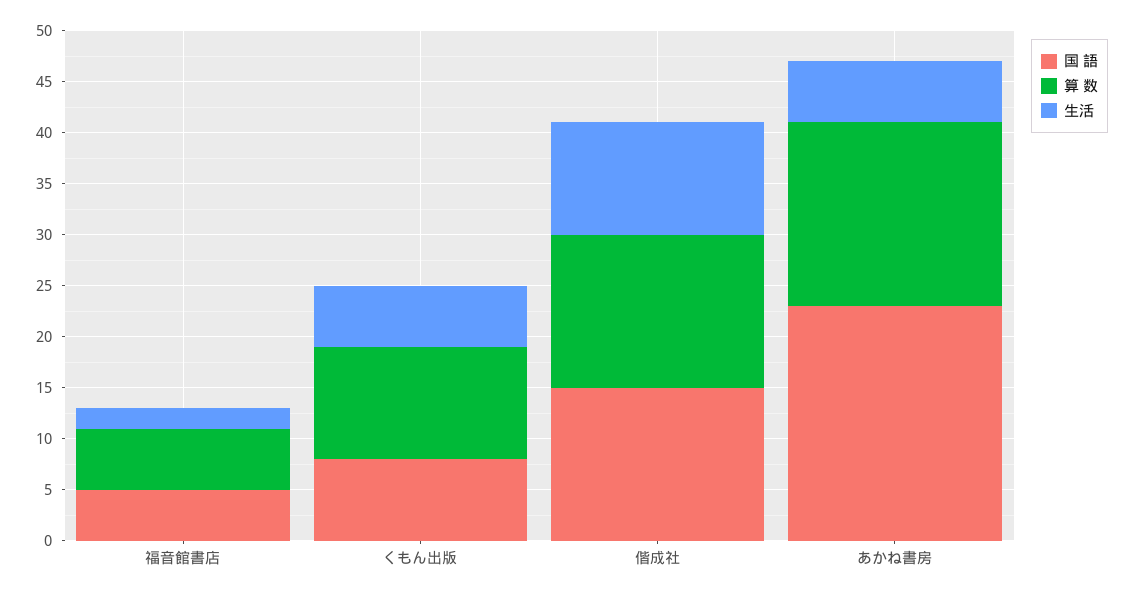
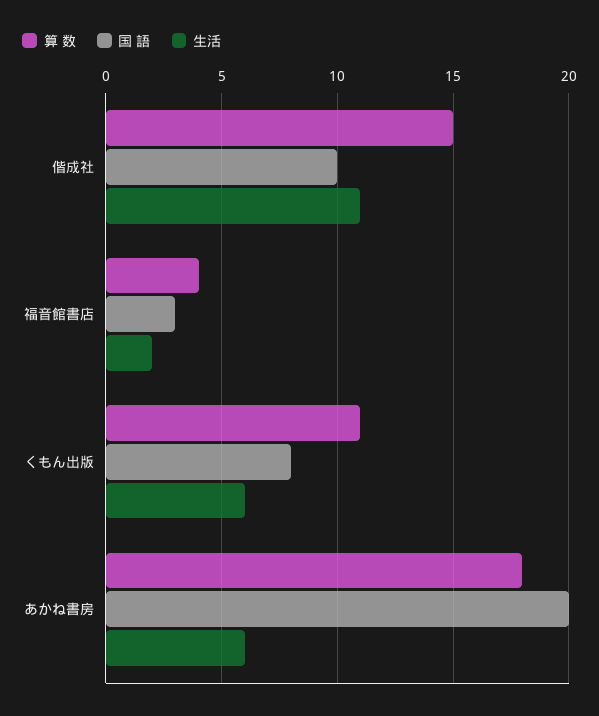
国 語, 福音館書店: 5 -> 3
算 数, 福音館書店: 6 -> 4
国 語, 偕成社: 15 -> 10
国 語, あかね書房: 23 -> 20

